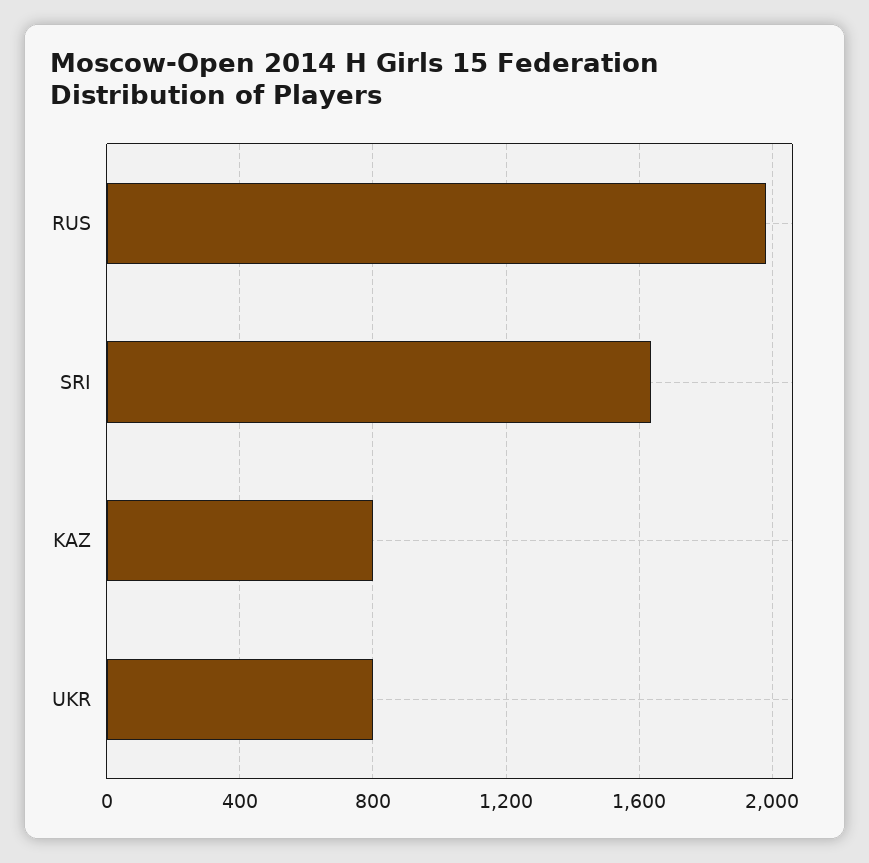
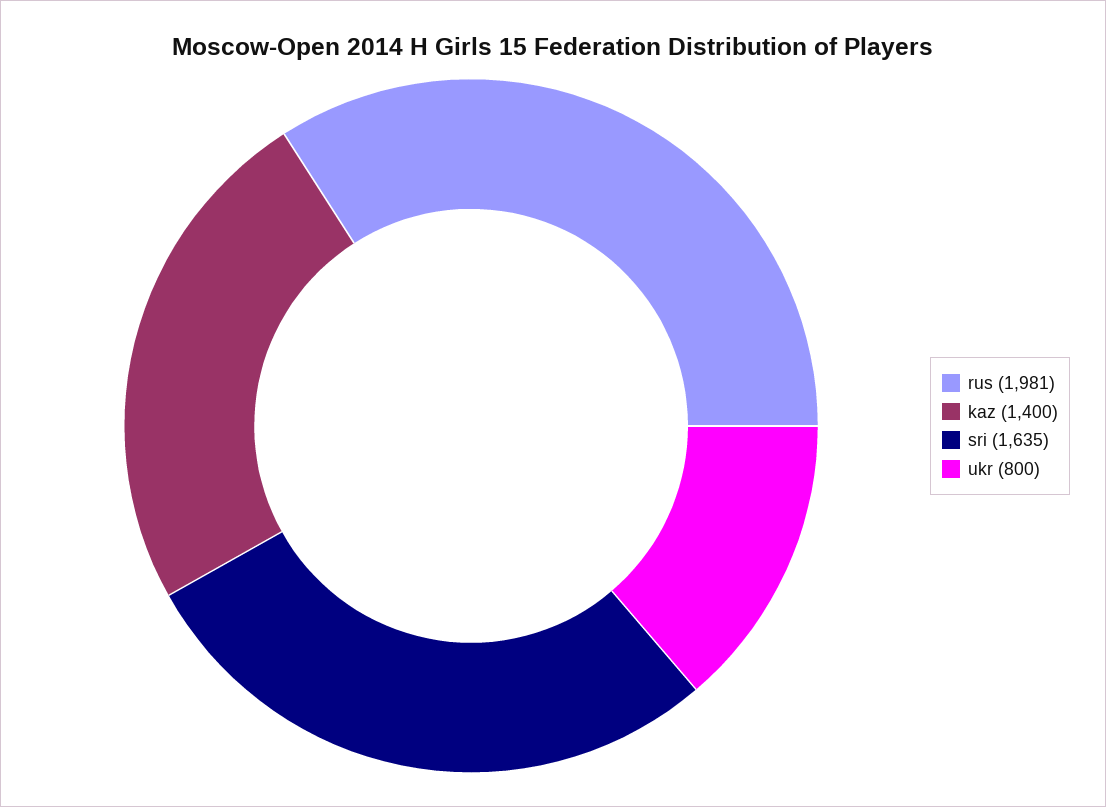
KAZ: 800 -> 1400

